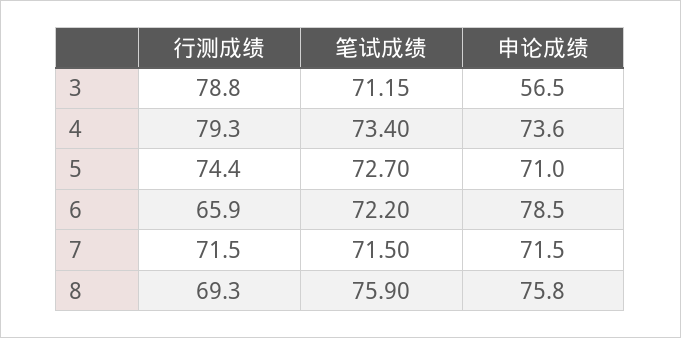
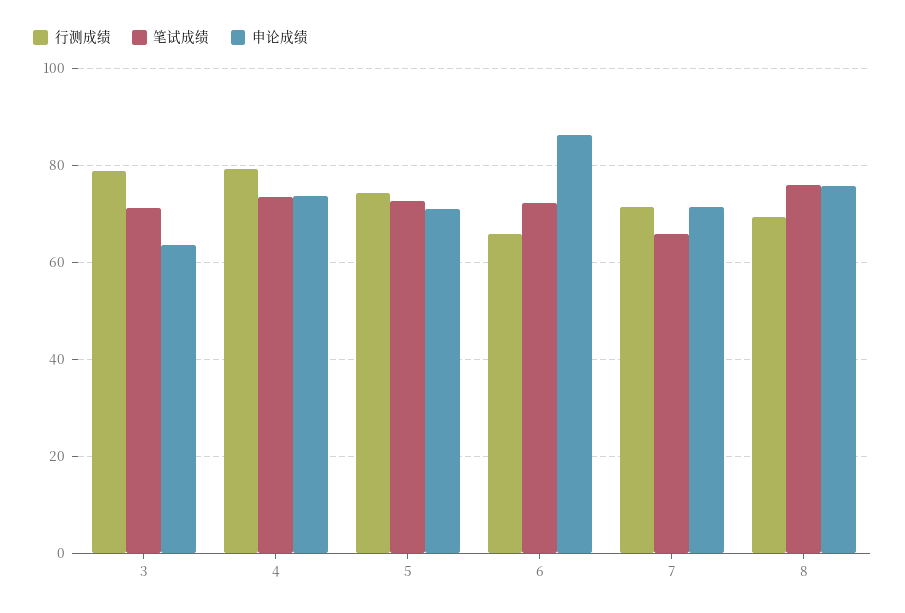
申论成绩, 3: 56.5 -> 64
申论成绩, 6: 78.5 -> 86
笔试成绩, 7: 71.5 -> 66

